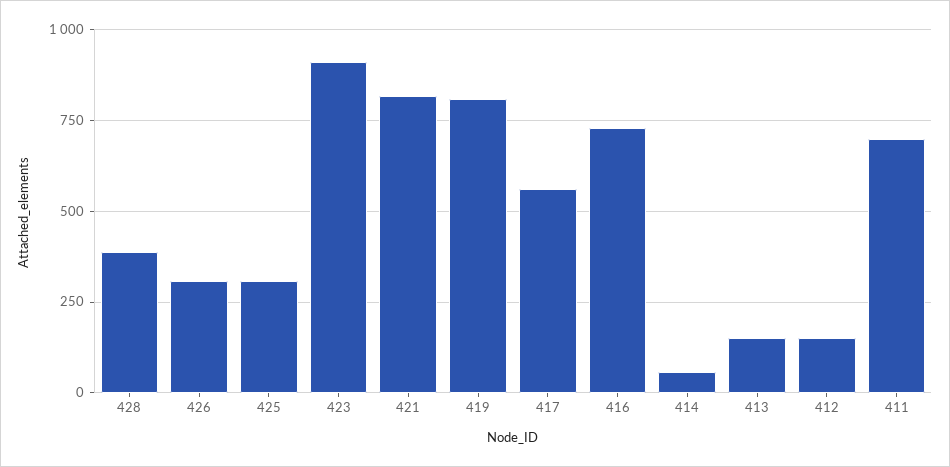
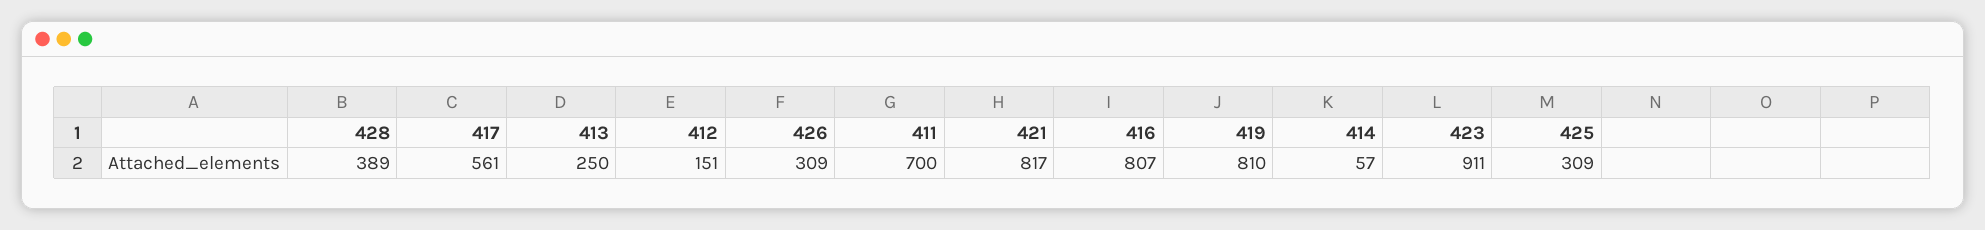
416: 725 -> 807
413: 150 -> 250

